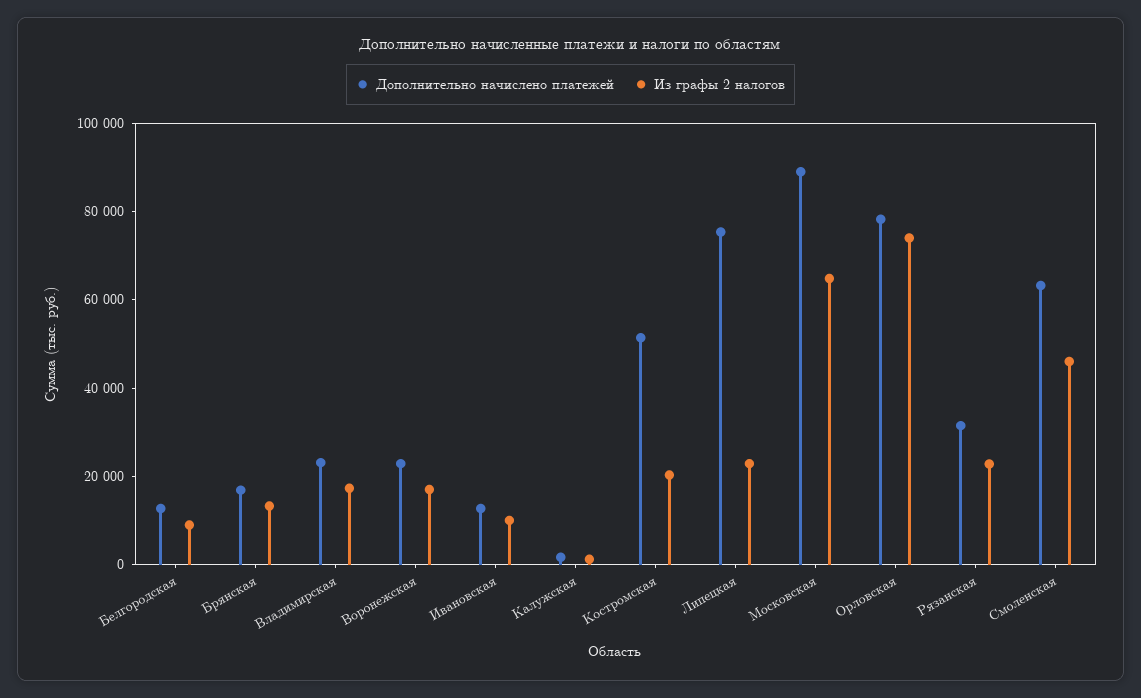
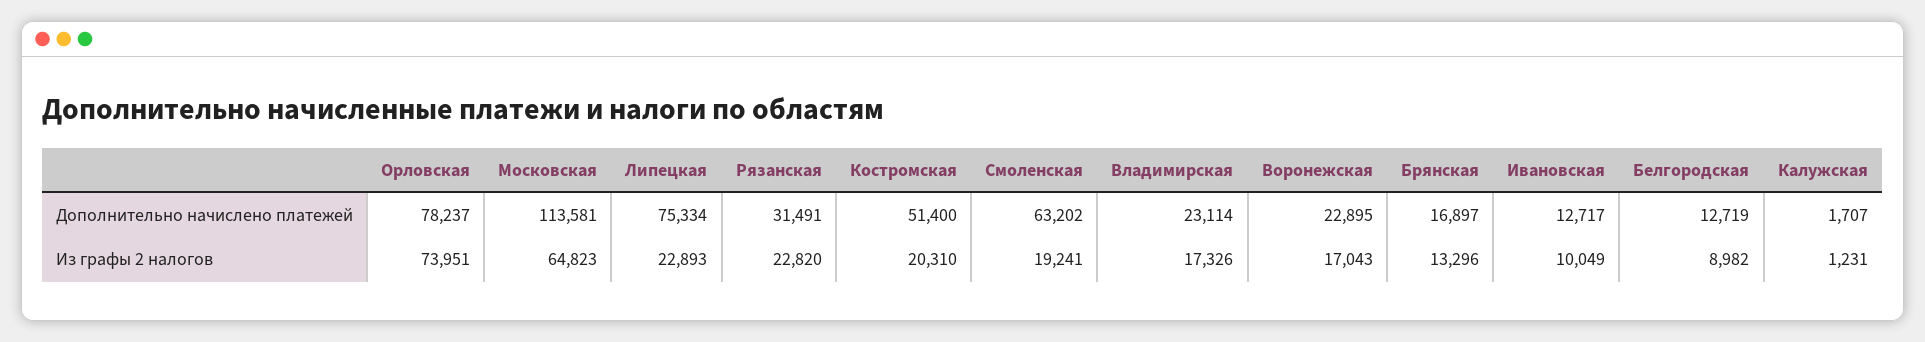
Дополнительно начислено платежей, Московская: 90000 -> 113581
Из графы 2 налогов, Смоленская: 45000 -> 19241

